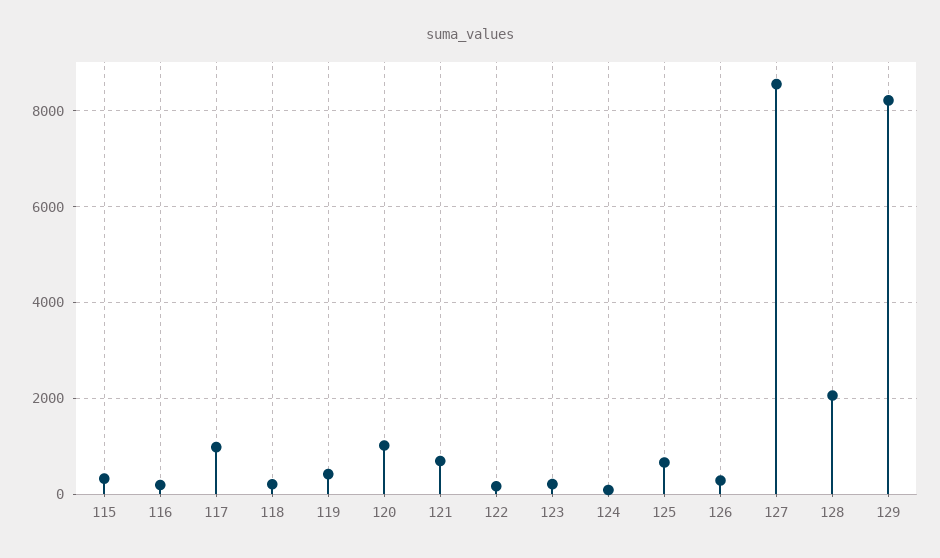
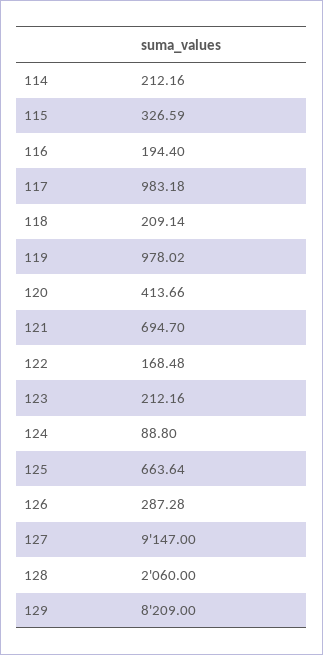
119: 400 -> 978.02
120: 1000 -> 413.66
127: 8600 -> 9147
114: none -> 212.16

